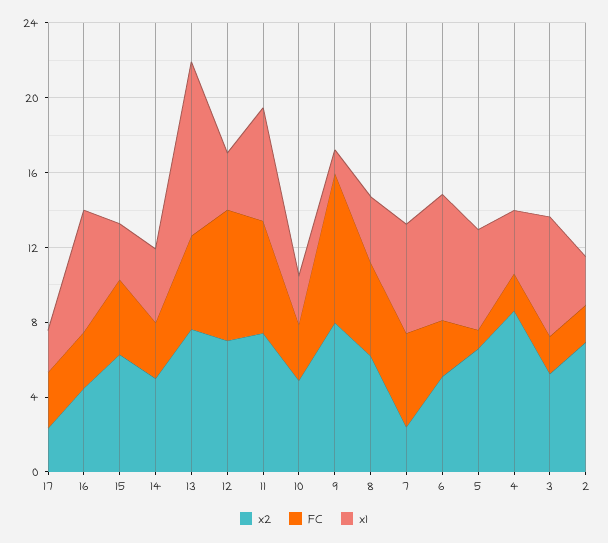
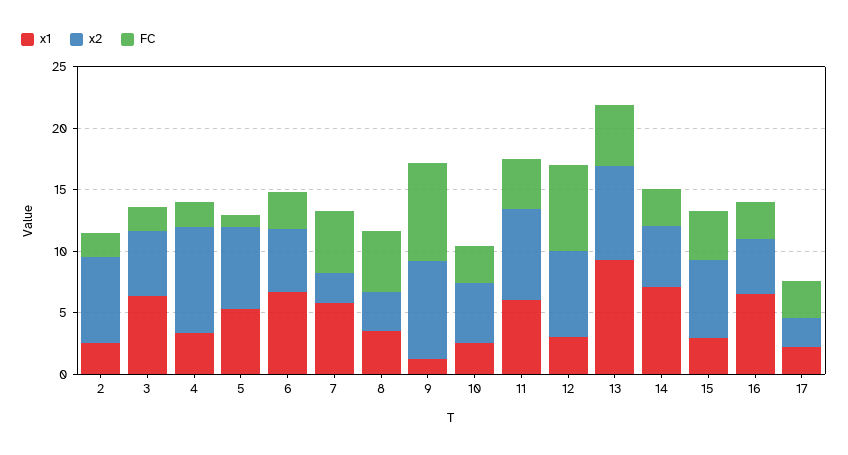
x1, 14: 4 -> 7
FC, 11: 6 -> 4
x2, 8: 6 -> 3

